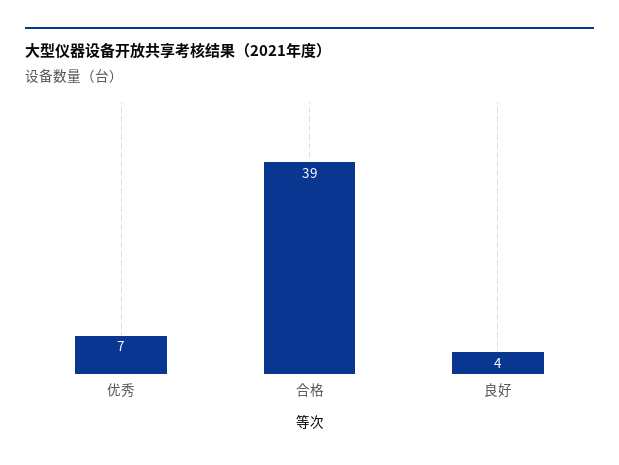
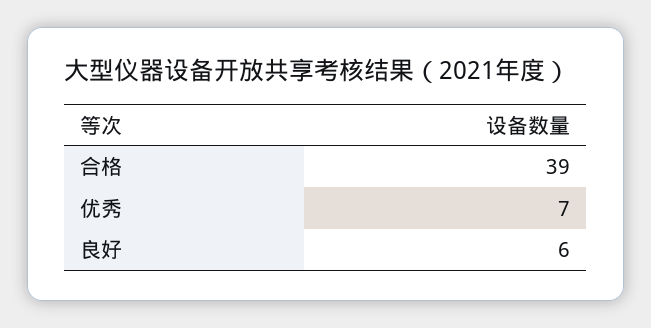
良好: 4 -> 6

